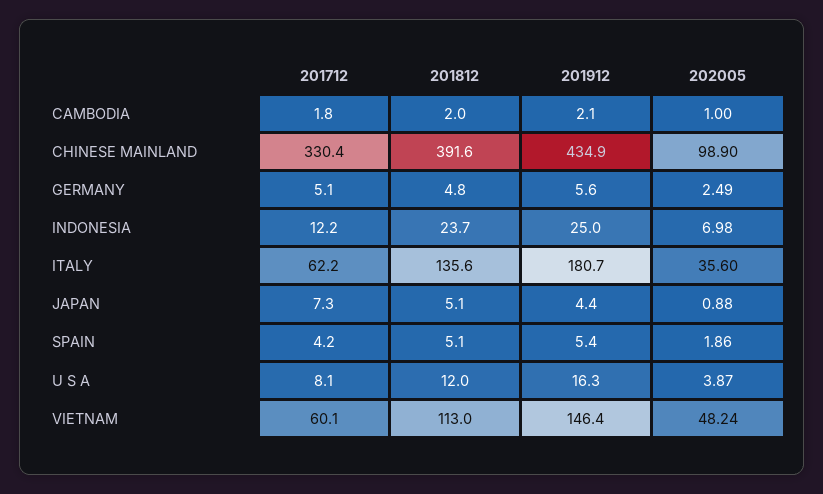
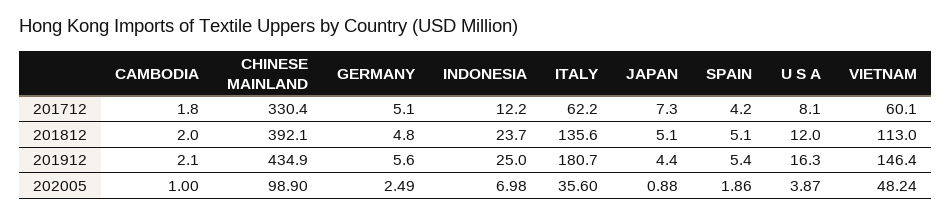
201812, CHINESE MAINLAND: 391.6 -> 392.1

